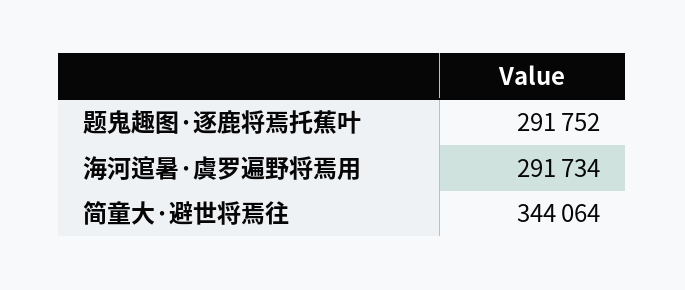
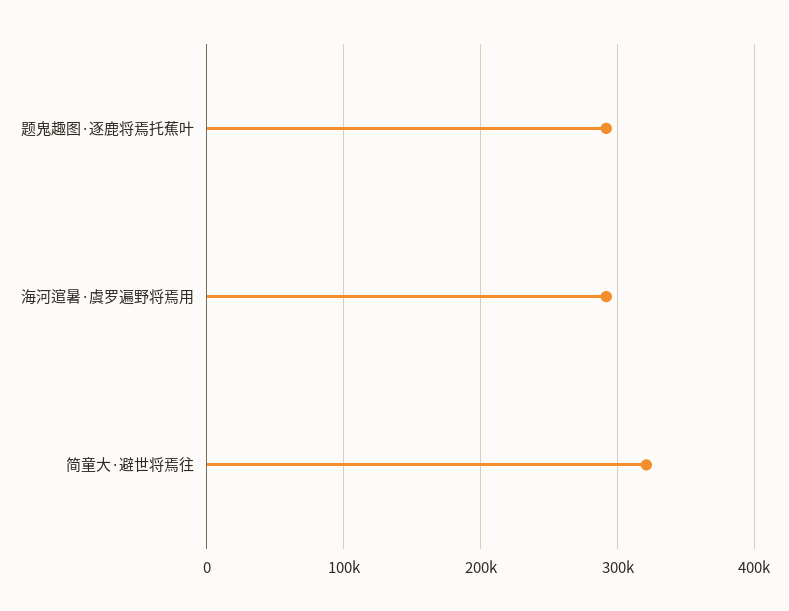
简童大·避世将焉往: 344064 -> 320000

